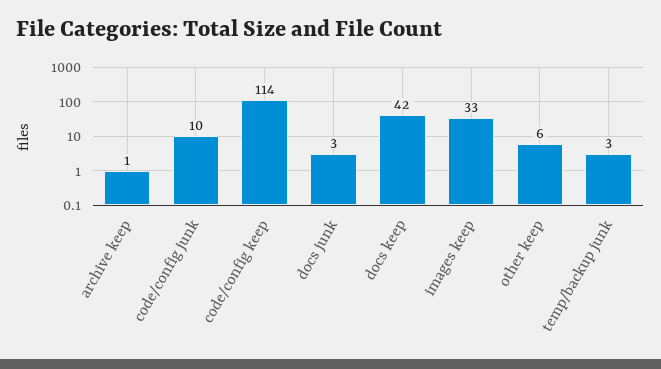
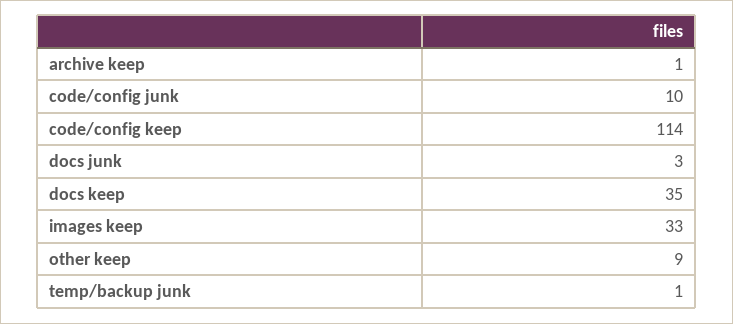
docs keep: 42 -> 35
other keep: 6 -> 9
temp/backup junk: 3 -> 1

